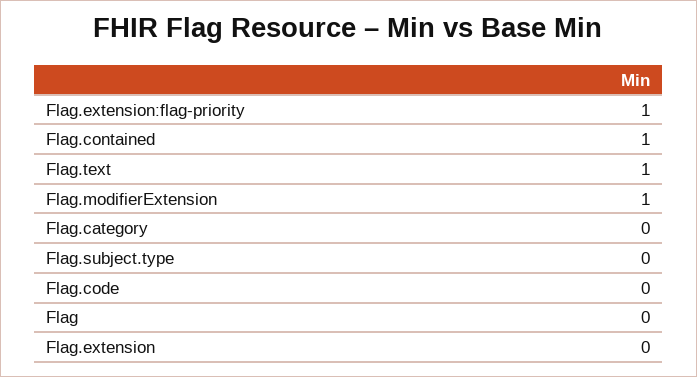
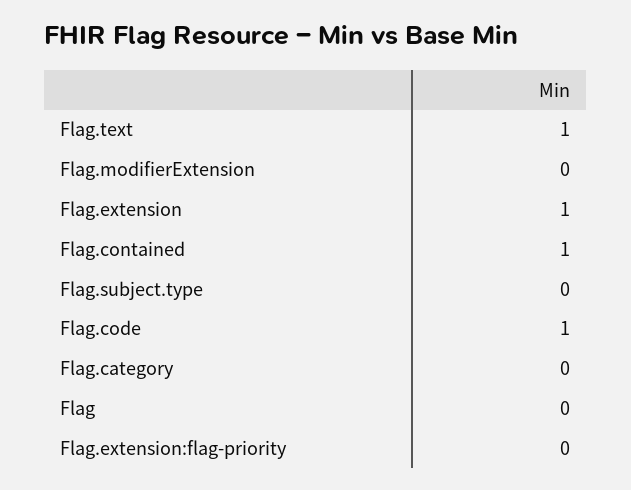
Flag.extension:flag-priority: 1 -> 0
Flag.modifierExtension: 1 -> 0
Flag.code: 0 -> 1
Flag.extension: 0 -> 1

